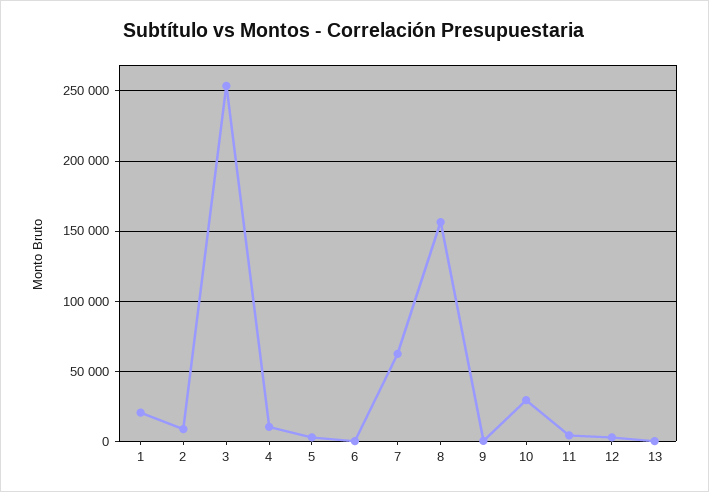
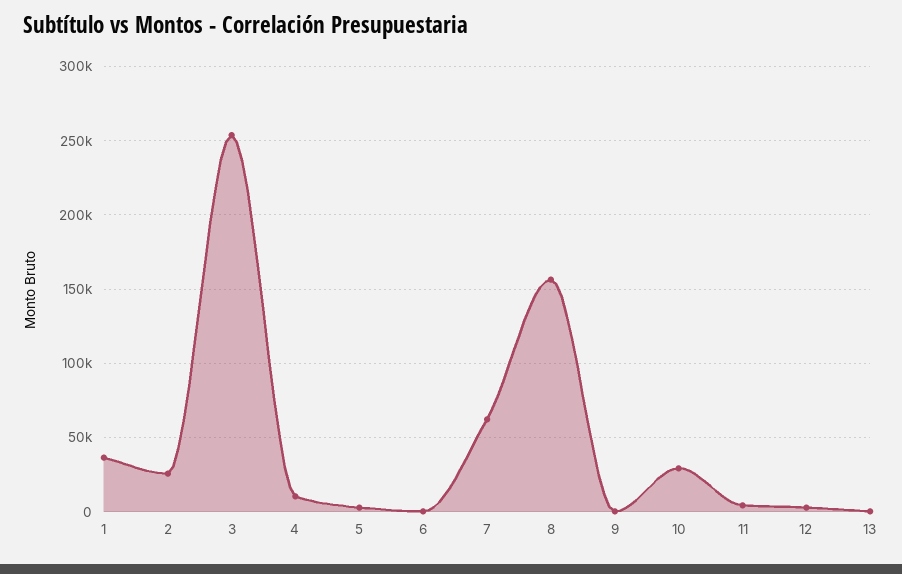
1: 20000 -> 35000
2: 10000 -> 25000

